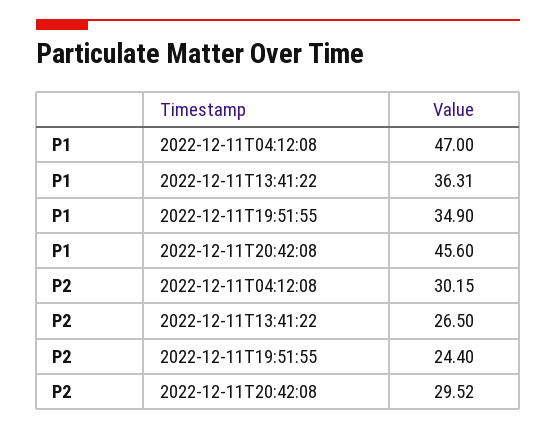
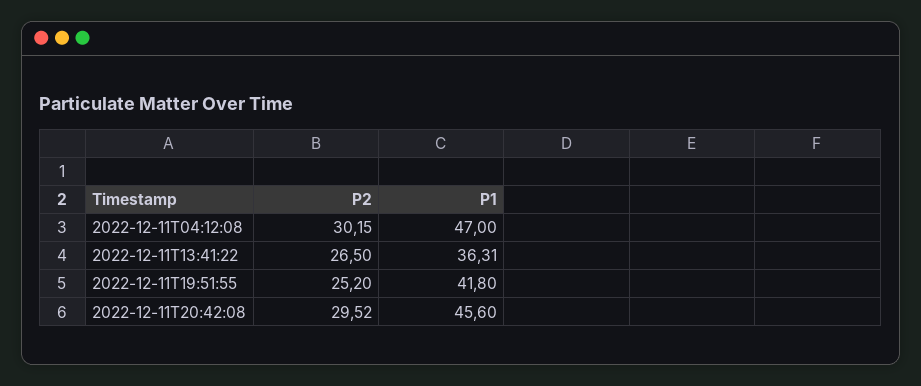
P1, 2022-12-11T19:51:55: 34.9 -> 41.8
P2, 2022-12-11T19:51:55: 24.4 -> 25.2

